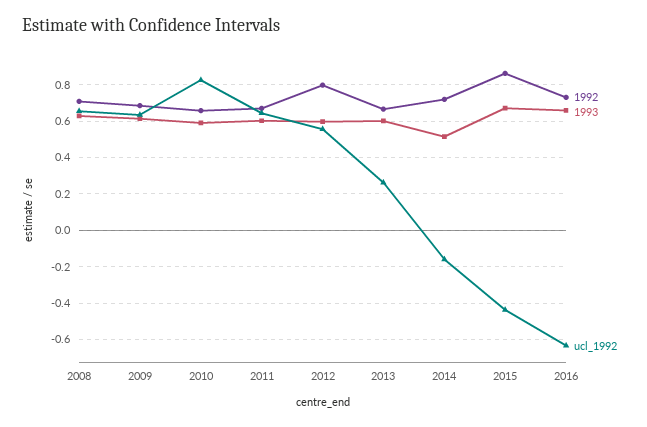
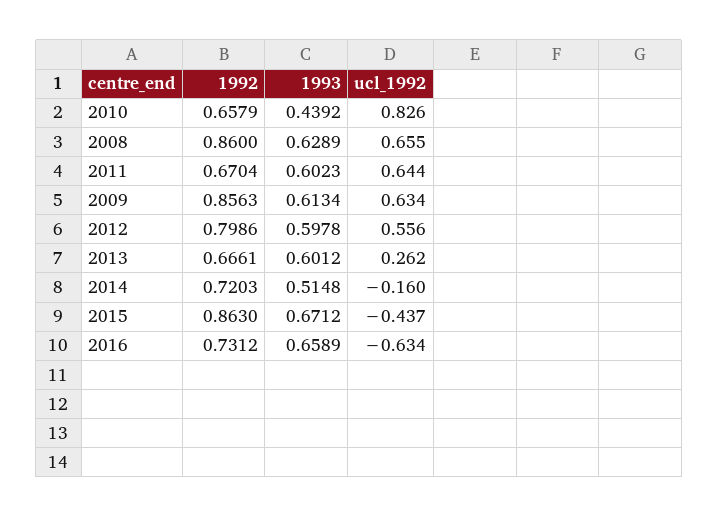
1992, 2008: 0.7 -> 0.86
1992, 2009: 0.7 -> 0.8563
1993, 2010: 0.6 -> 0.4392

